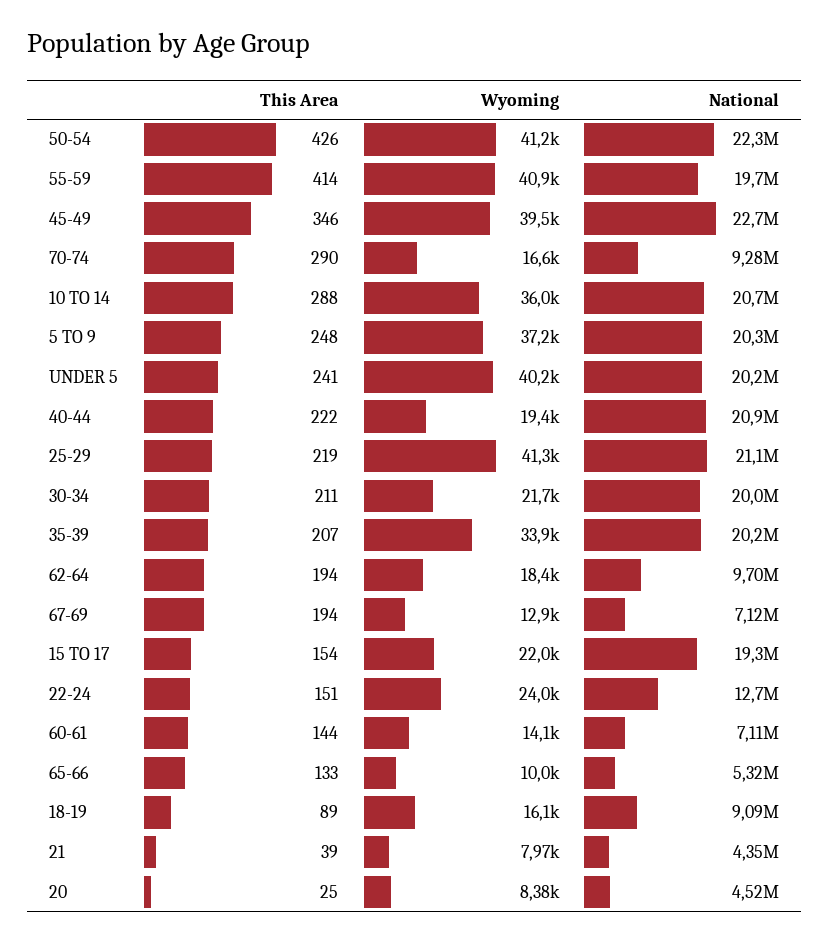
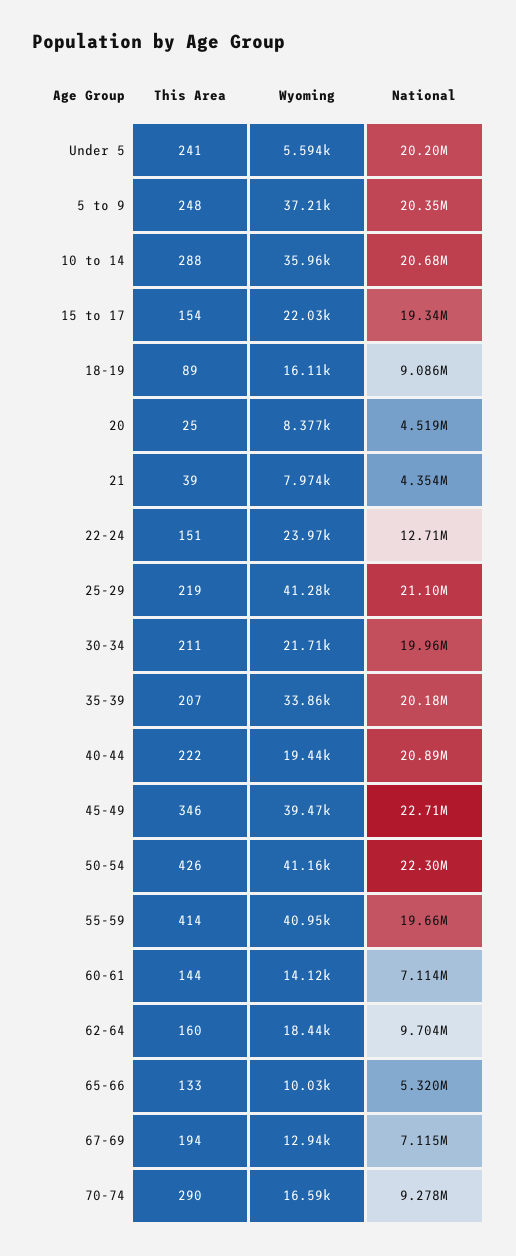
Wyoming, UNDER 5: 40200 -> 5594
This Area, 62-64: 194 -> 160

